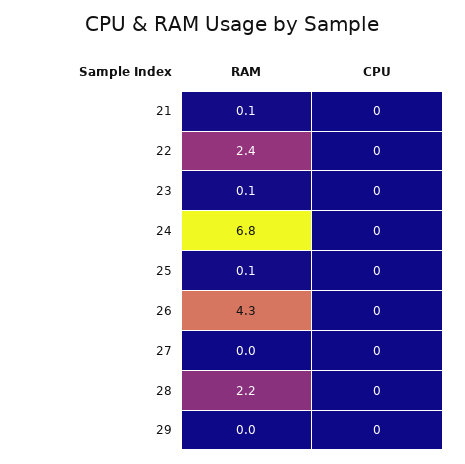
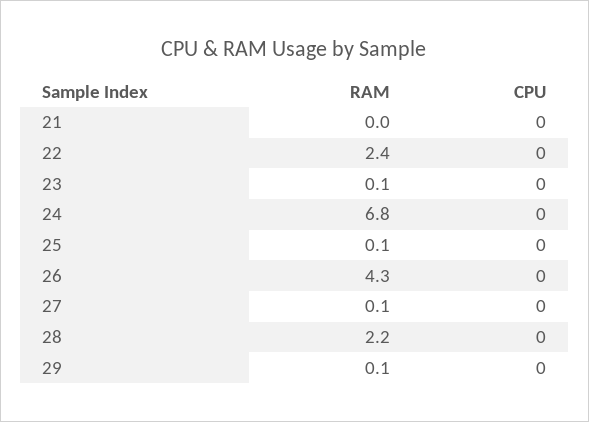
RAM, 21: 0.1 -> 0
RAM, 27: 0 -> 0.1
RAM, 29: 0 -> 0.1

